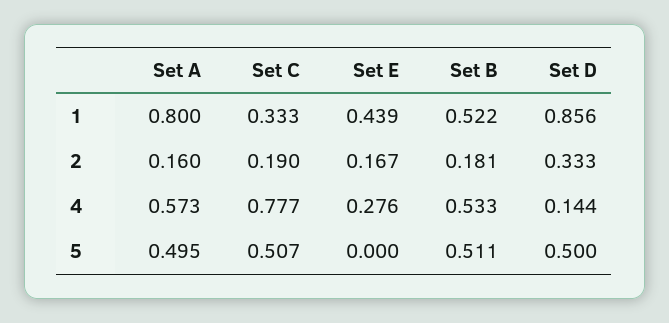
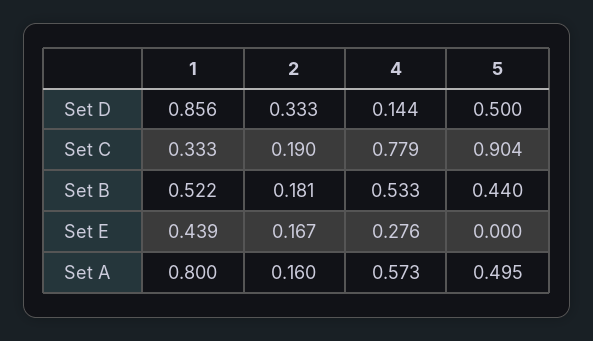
Set C, 4: 0.777 -> 0.779
Set C, 5: 0.507 -> 0.904
Set B, 5: 0.511 -> 0.44

